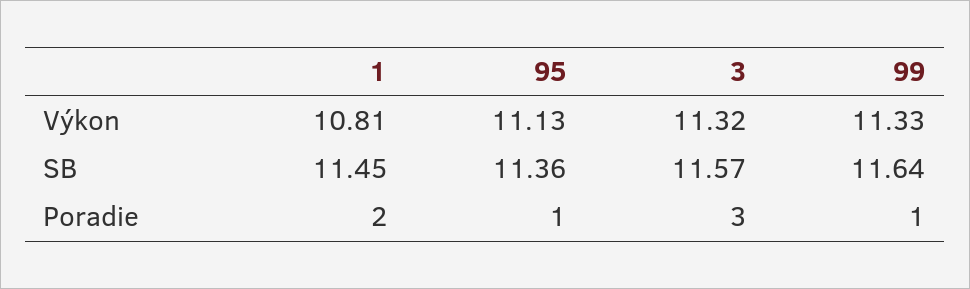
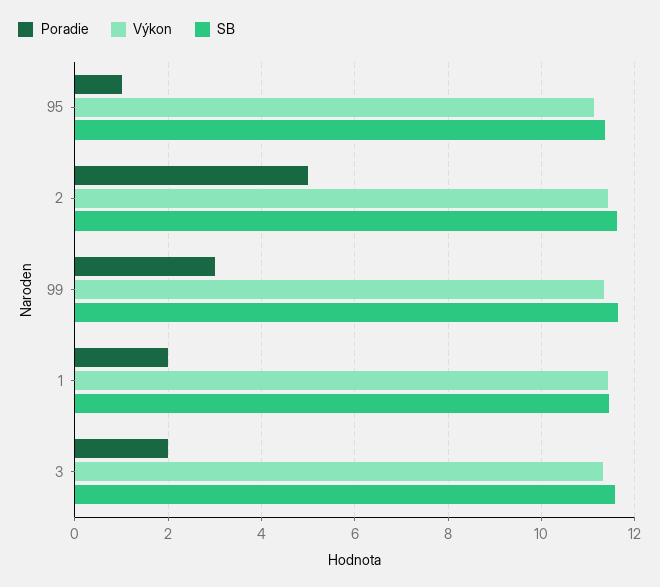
Výkon, 1: 10.81 -> 11.4
Poradie, 3: 3 -> 2
Poradie, 99: 1 -> 3
Poradie, 2: none -> 5
Výkon, 2: none -> 11.4
SB, 2: none -> 11.6

